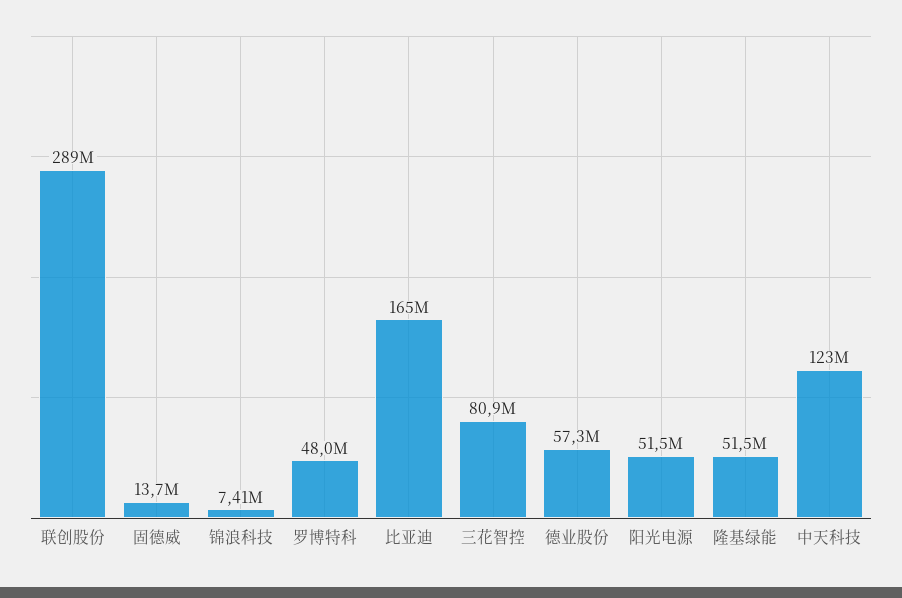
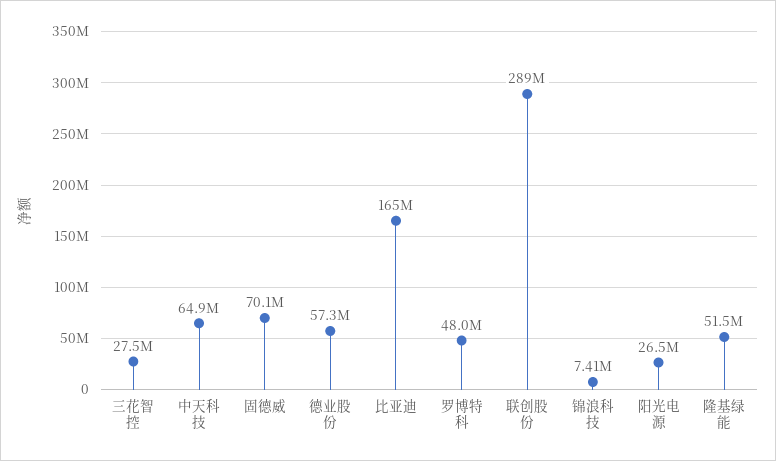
固德威: 13700000 -> 70100000
三花智控: 80900000 -> 27500000
阳光电源: 51500000 -> 26500000
中天科技: 123000000 -> 64900000

